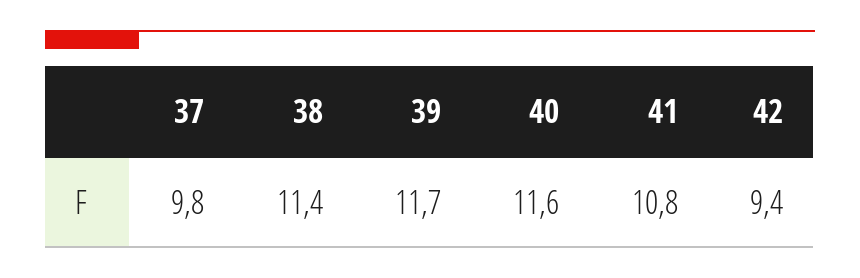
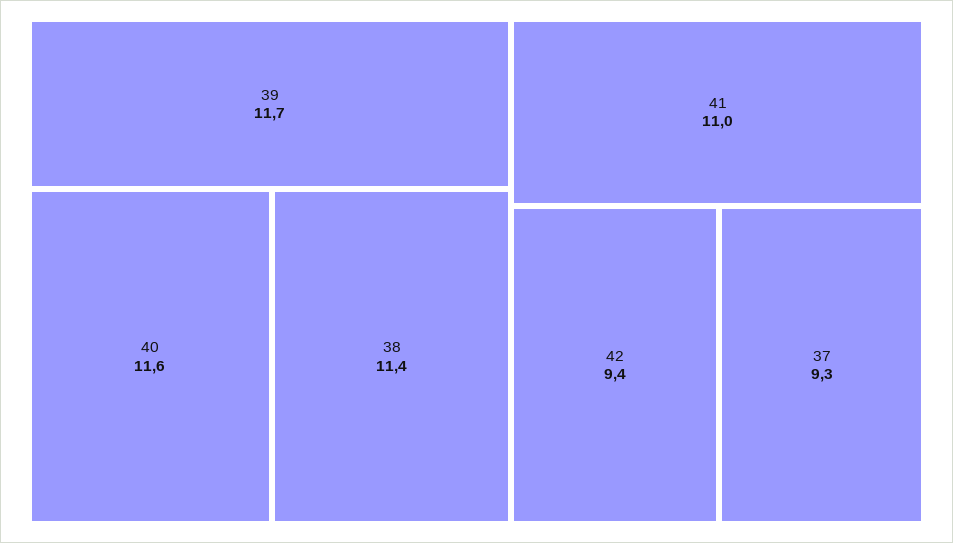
37: 9.8 -> 9.3
41: 10.8 -> 11

